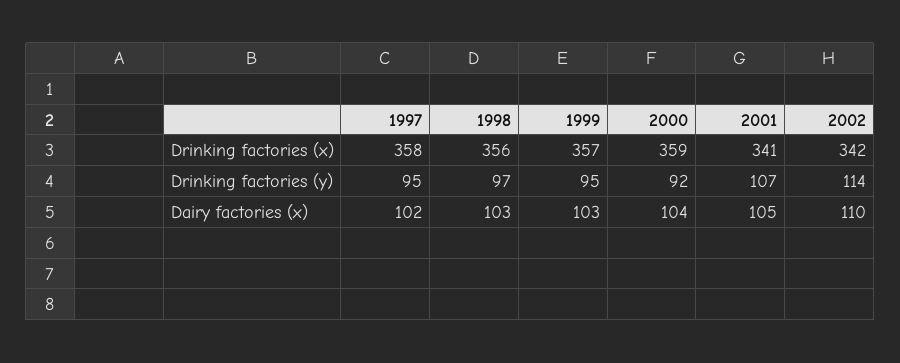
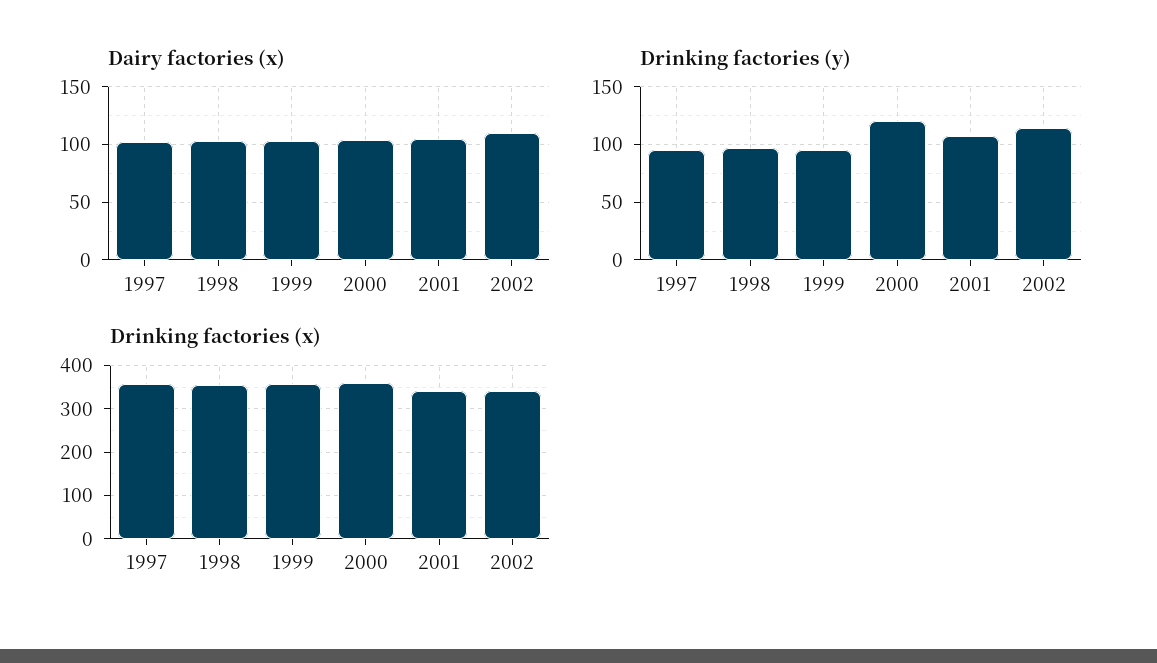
Drinking factories (y), 2000: 92 -> 120

